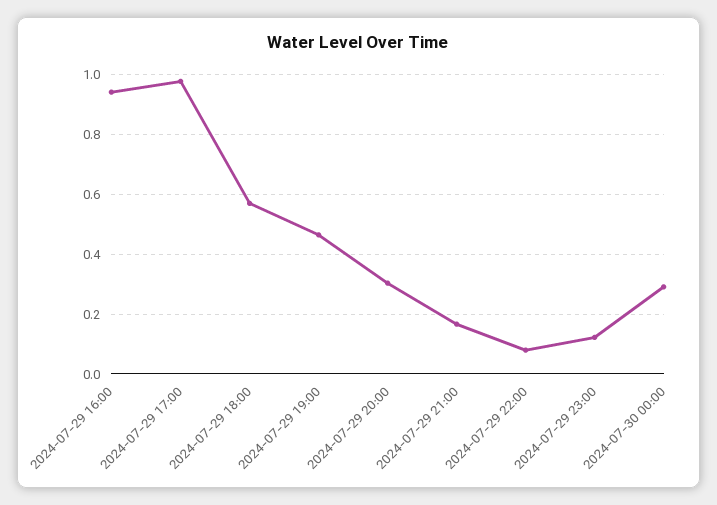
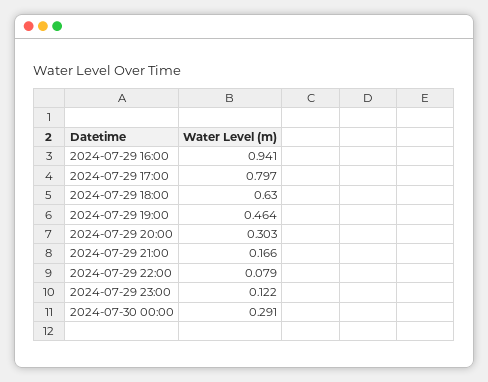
2024-07-29 17:00: 0.975 -> 0.797
2024-07-29 18:00: 0.575 -> 0.63

